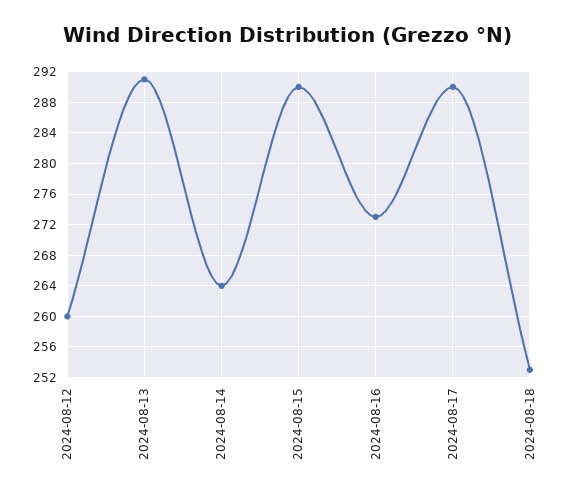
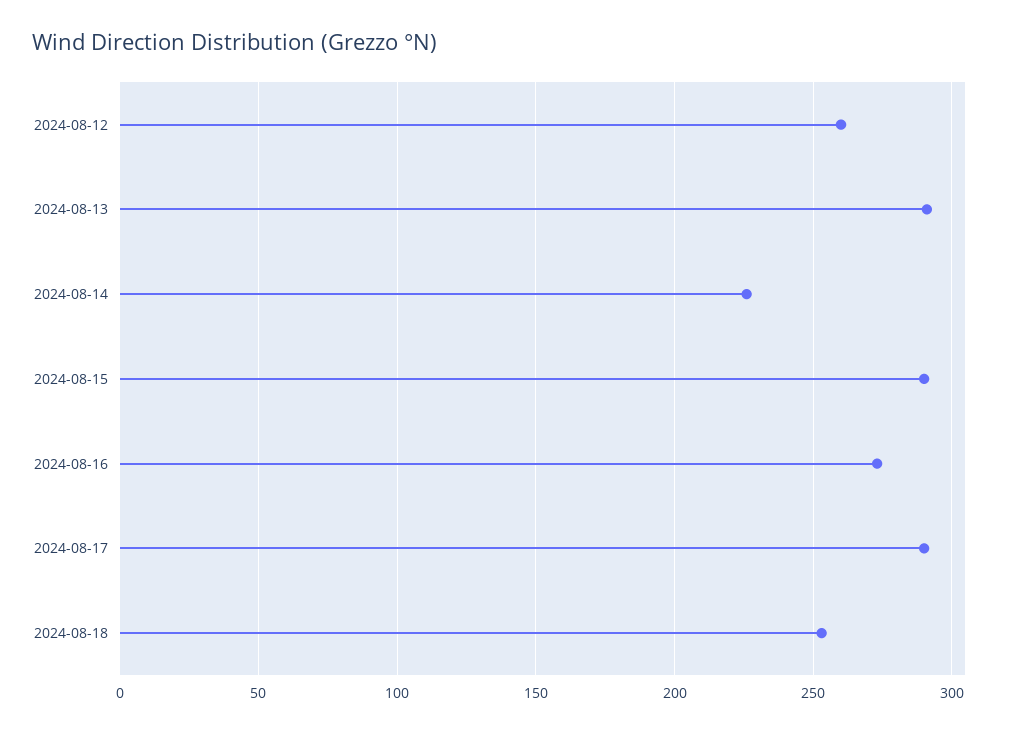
2024-08-14: 264 -> 225

